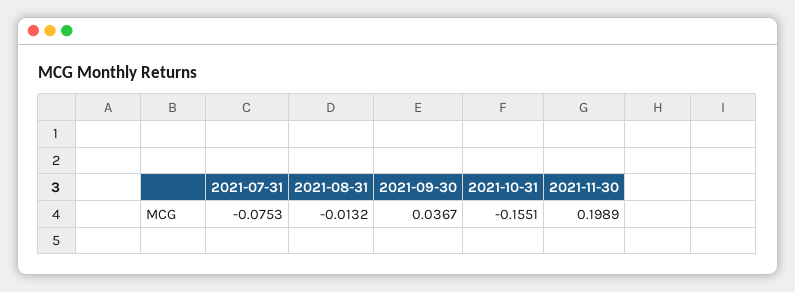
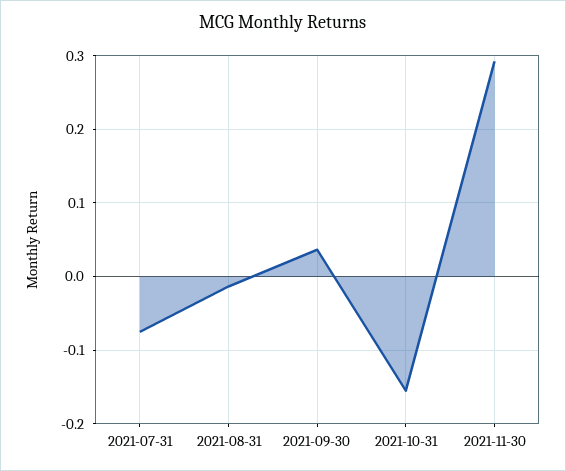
2021-11-30: 0.1989 -> 0.29

